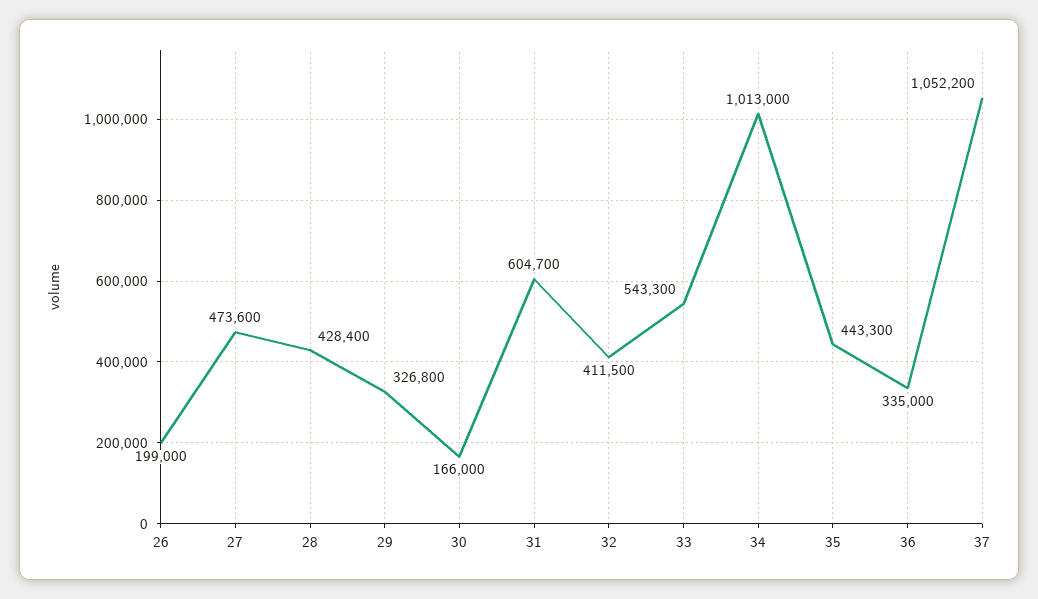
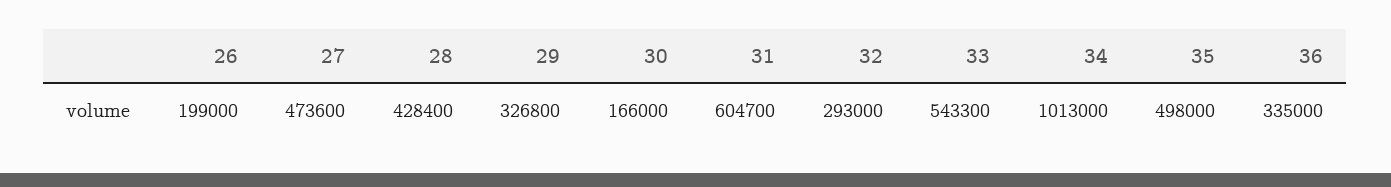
32: 411500 -> 293000
35: 443300 -> 498000
37: 1052200 -> none

